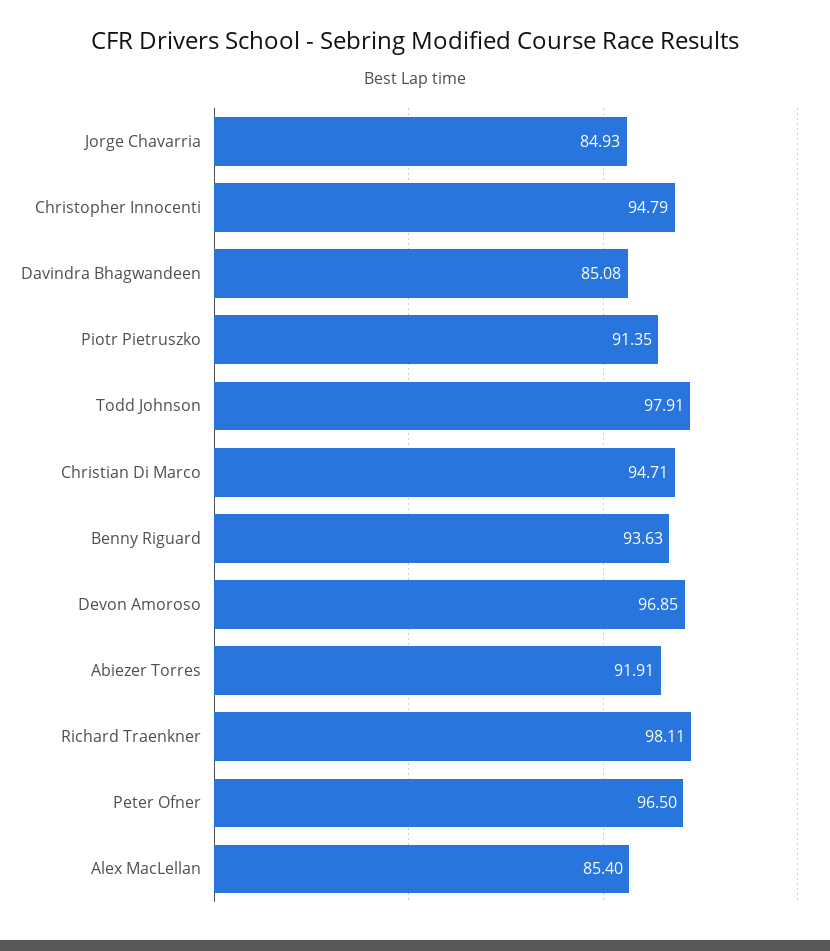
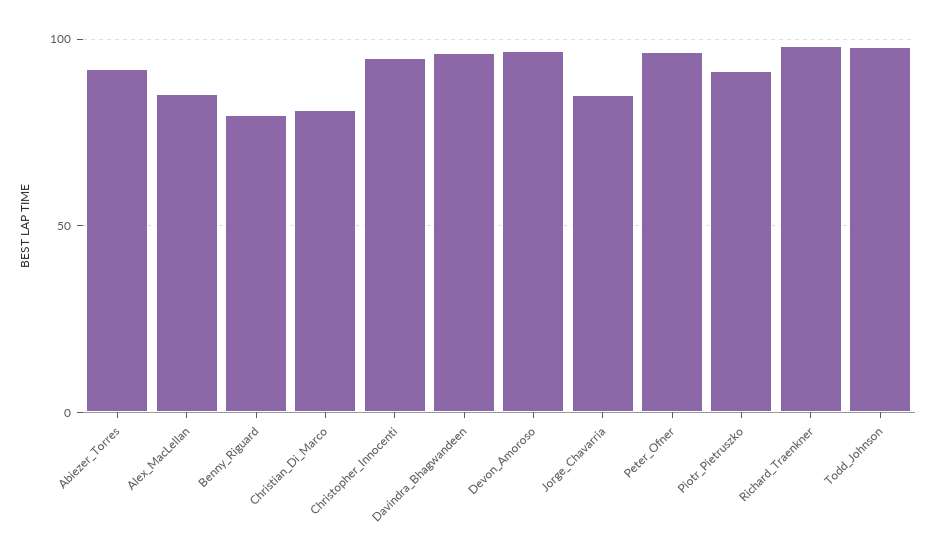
Davindra Bhagwandeen: 85.08 -> 95
Christian Di Marco: 94.71 -> 80
Benny Riguard: 93.63 -> 80

